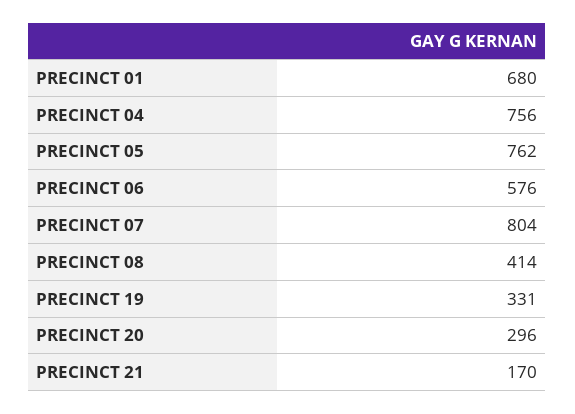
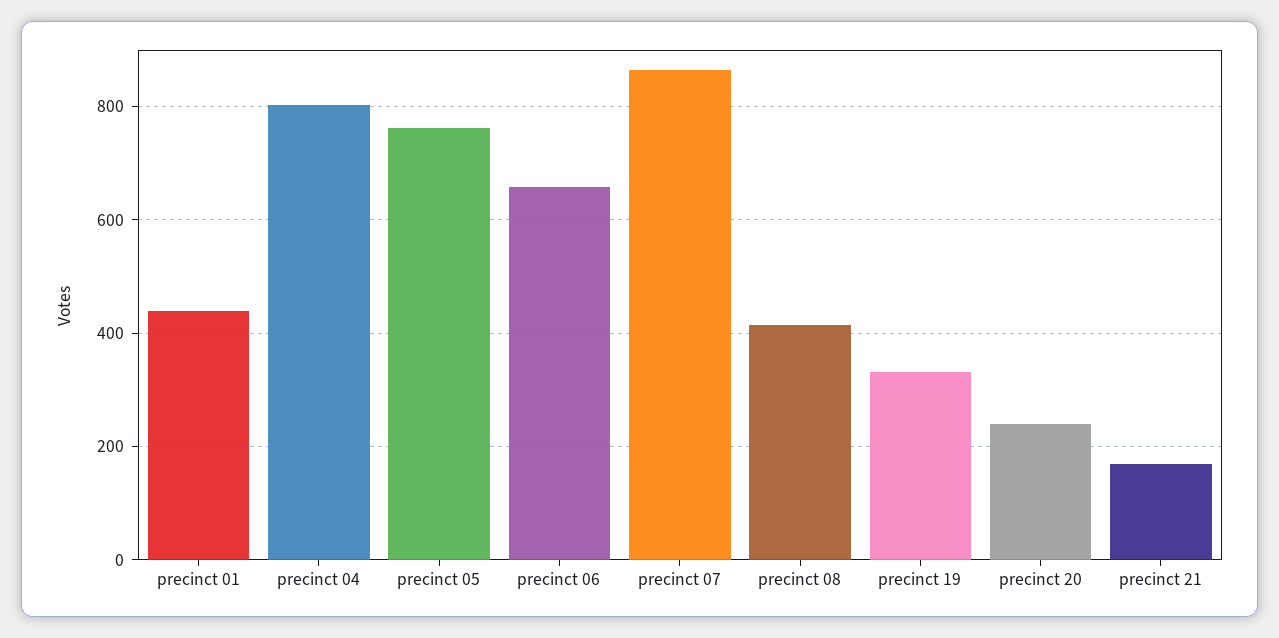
PRECINCT 01: 680 -> 440
PRECINCT 04: 756 -> 800
PRECINCT 06: 576 -> 660
PRECINCT 07: 804 -> 860
PRECINCT 20: 296 -> 240

